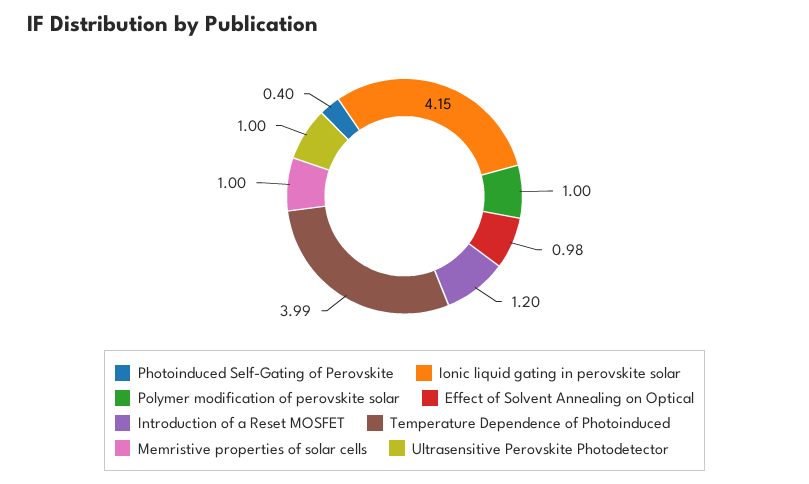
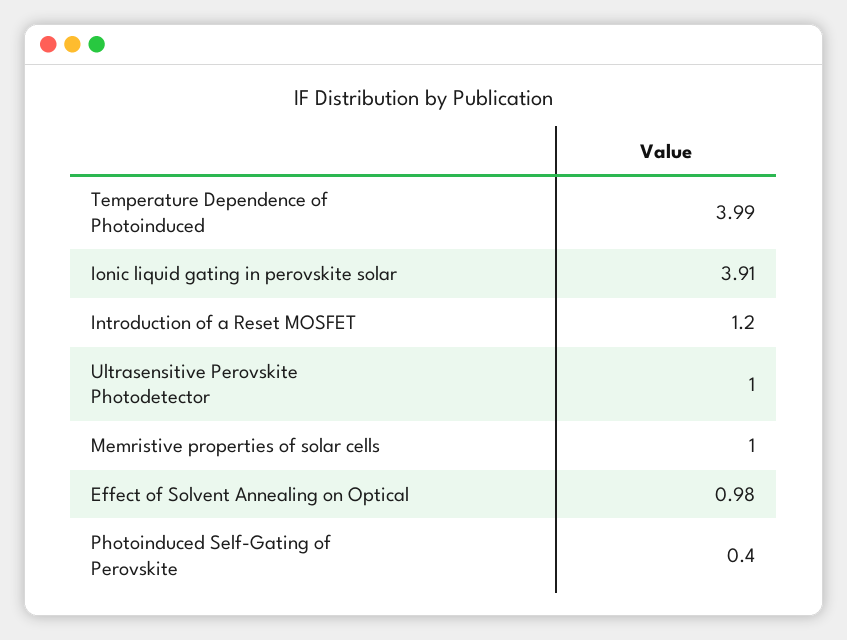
Ionic liquid gating in perovskite solar: 4.15 -> 3.91
Polymer modification of perovskite solar: 1 -> none

